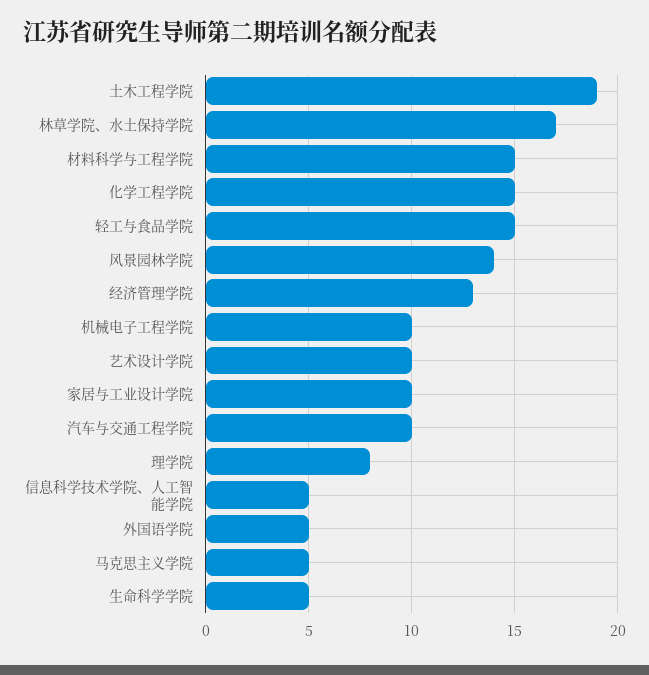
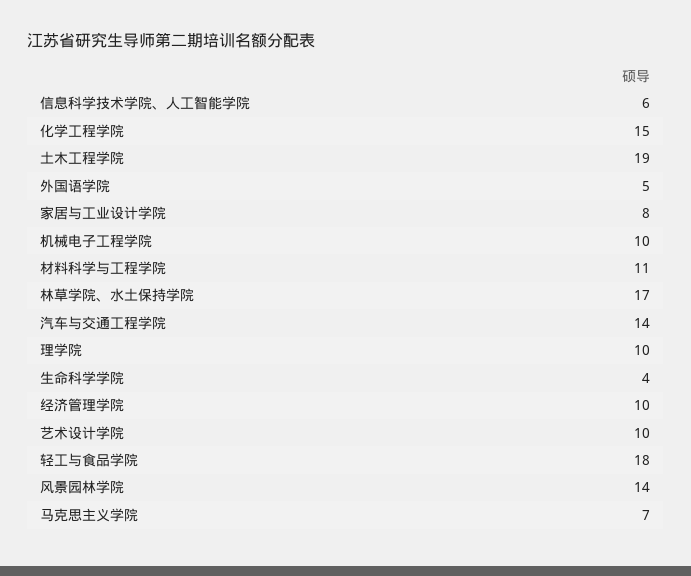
材料科学与工程学院: 15 -> 11
轻工与食品学院: 15 -> 18
经济管理学院: 13 -> 10
家居与工业设计学院: 10 -> 8
汽车与交通工程学院: 10 -> 14
理学院: 8 -> 10
信息科学技术学院、人工智能学院: 5 -> 6
马克思主义学院: 5 -> 7
生命科学学院: 5 -> 4

